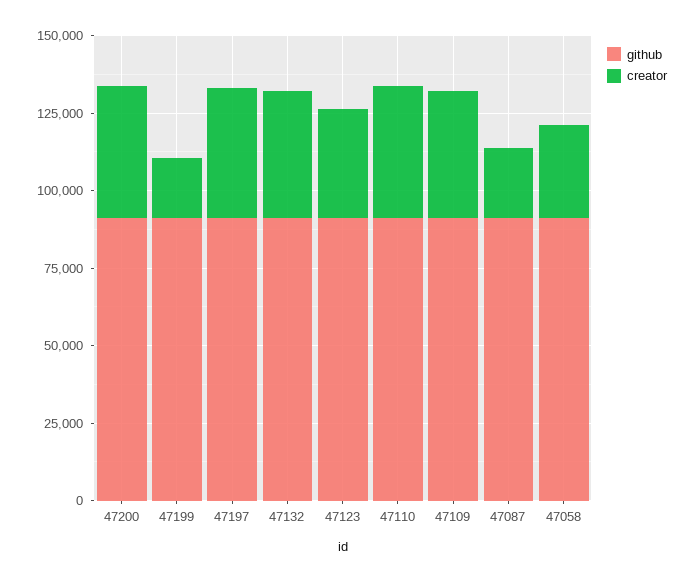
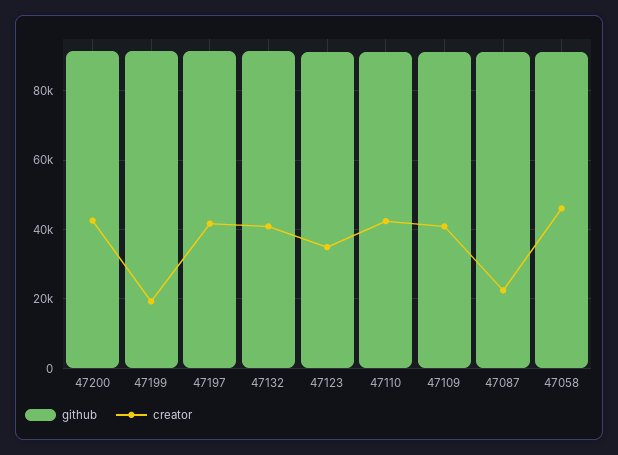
creator, 47058: 30000 -> 46000

